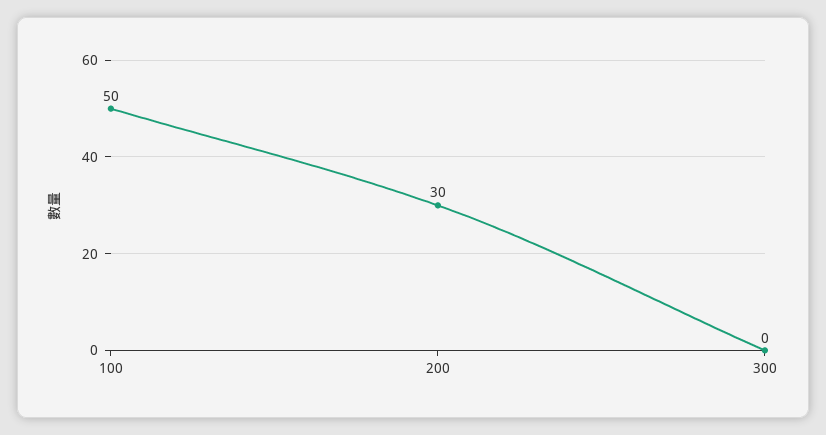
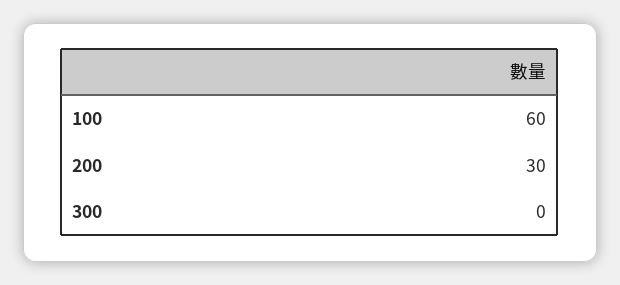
100: 50 -> 60

